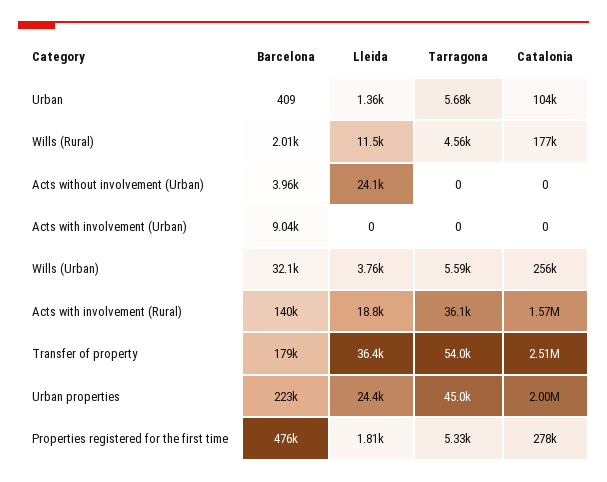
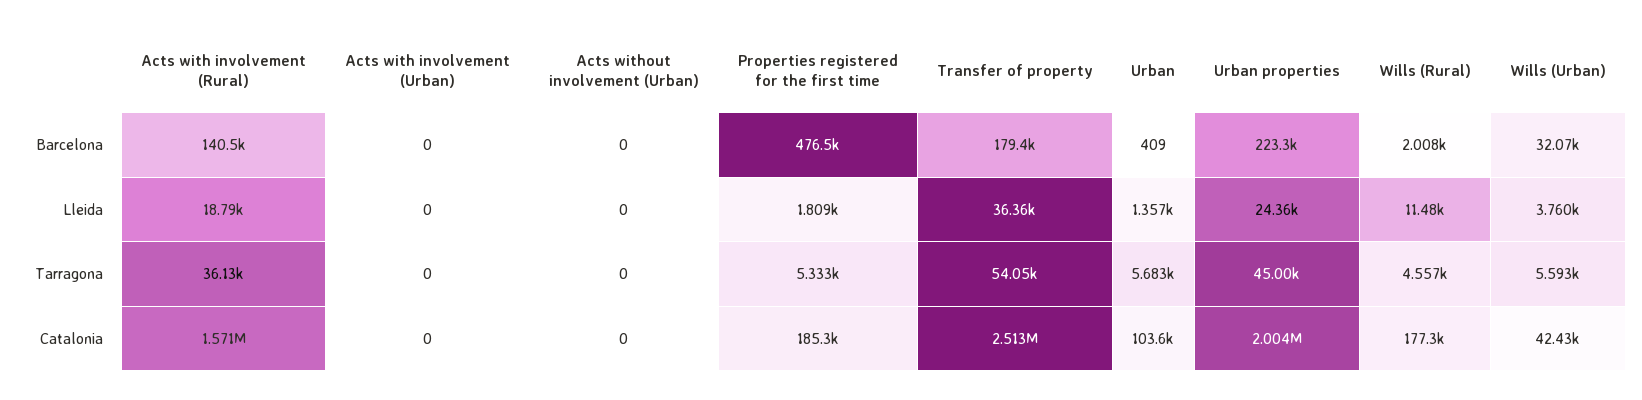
Barcelona, Acts without involvement (Urban): 3960 -> 0
Lleida, Acts without involvement (Urban): 24100 -> 0
Barcelona, Acts with involvement (Urban): 9040 -> 0
Catalonia, Wills (Urban): 256000 -> 42430
Catalonia, Properties registered for the first time: 278000 -> 185300

